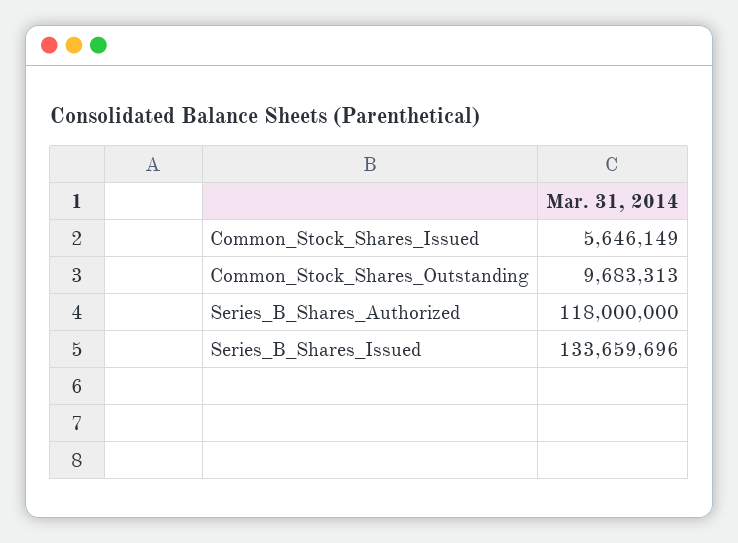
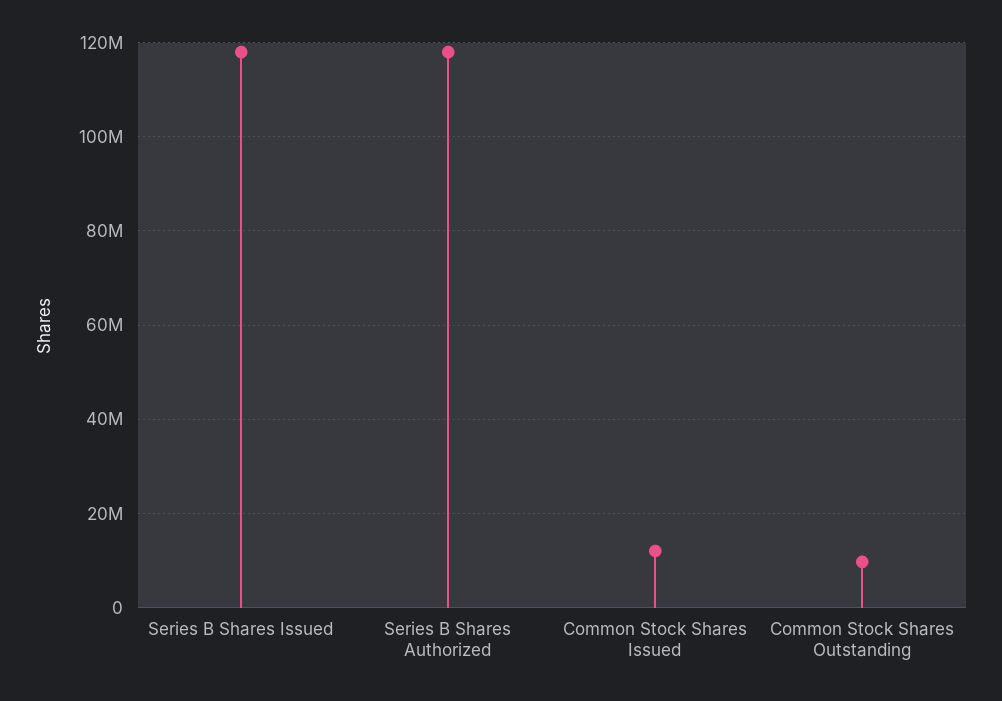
Common_Stock_Shares_Issued: 5646149 -> 12000000
Series_B_Shares_Issued: 133659696 -> 118000000

